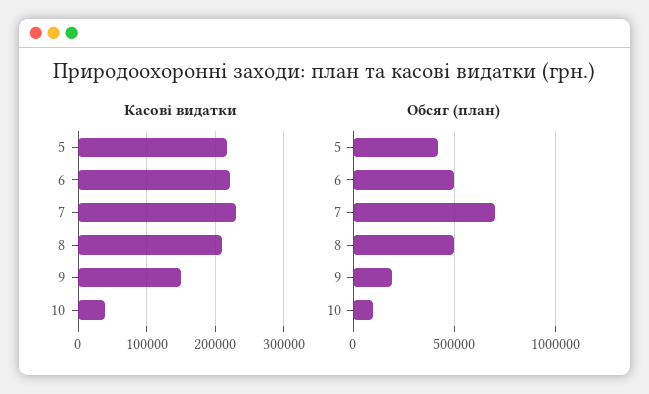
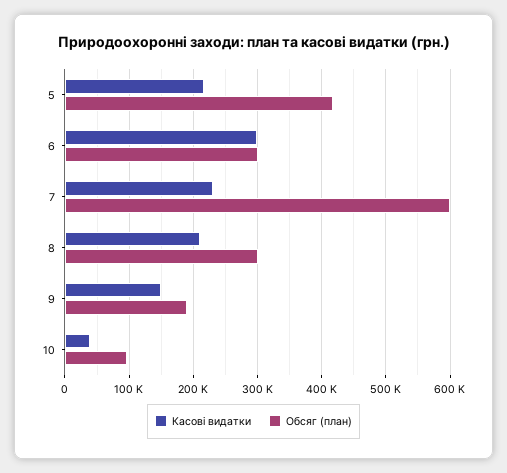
Касові видатки, 6: 220000 -> 300000
Обсяг (план), 6: 500000 -> 300000
Обсяг (план), 7: 700000 -> 600000
Обсяг (план), 8: 500000 -> 300000

